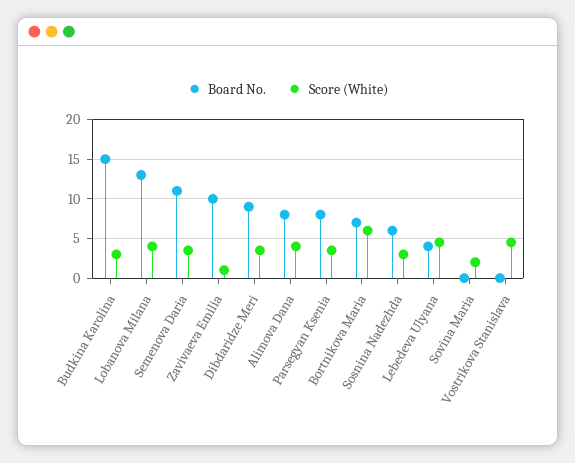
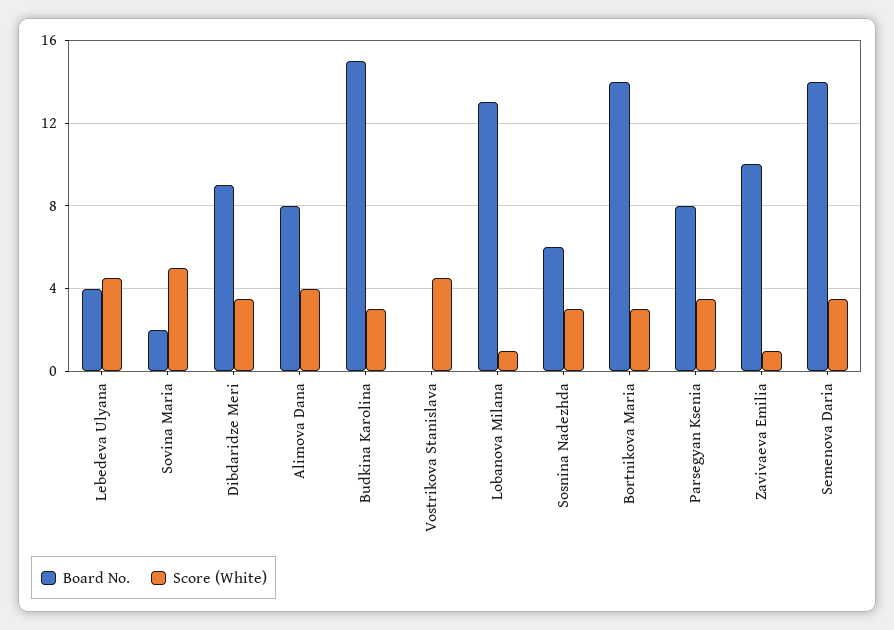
Score (White), Lobanova Milana: 4 -> 1
Board No., Semenova Daria: 11 -> 14
Board No., Bortnikova Maria: 7 -> 14
Score (White), Bortnikova Maria: 6 -> 3
Board No., Sovina Maria: 0 -> 2
Score (White), Sovina Maria: 2 -> 5

